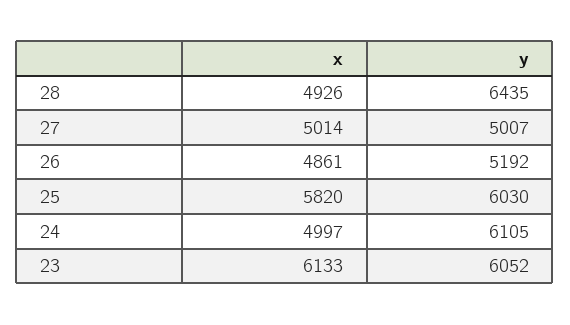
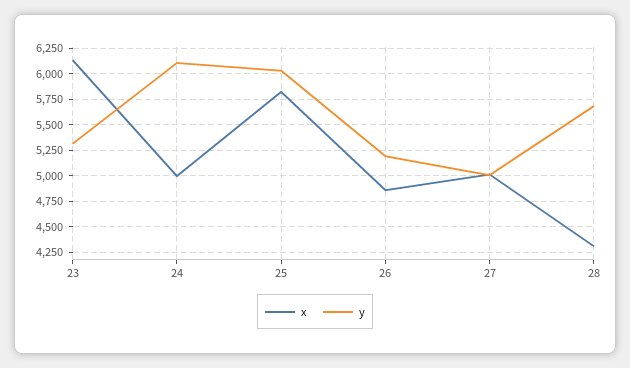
x, 28: 4926 -> 4250
y, 28: 6435 -> 5750
y, 23: 6052 -> 5250

